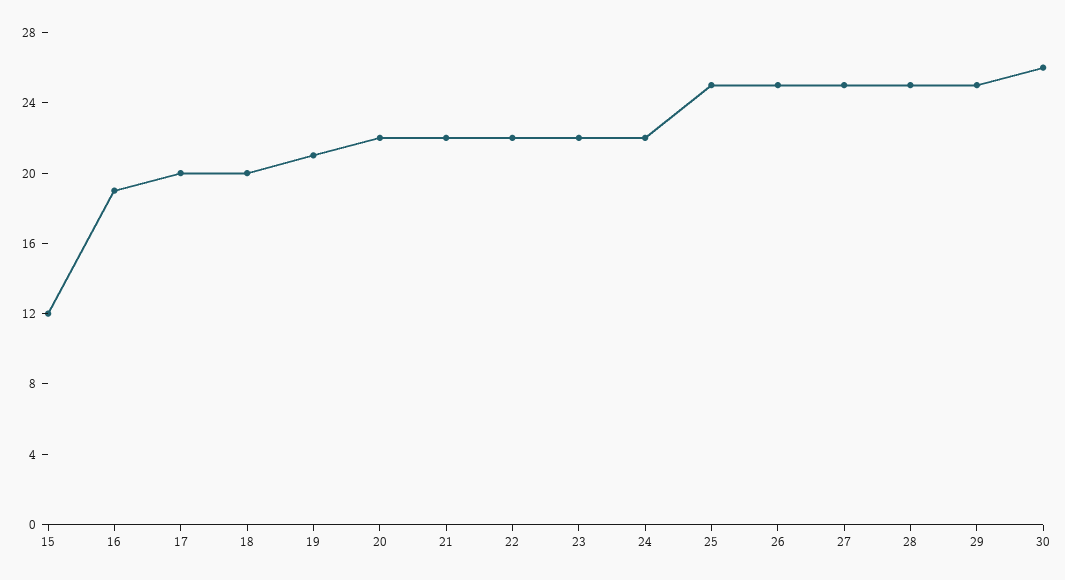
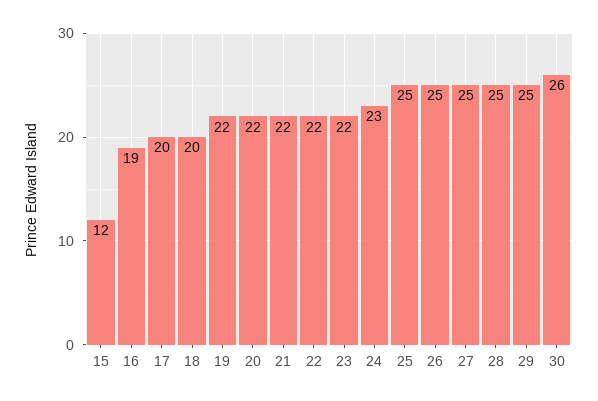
19: 21 -> 22
24: 22 -> 23

